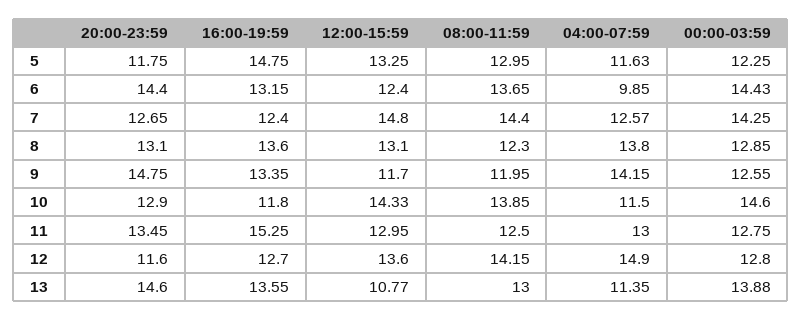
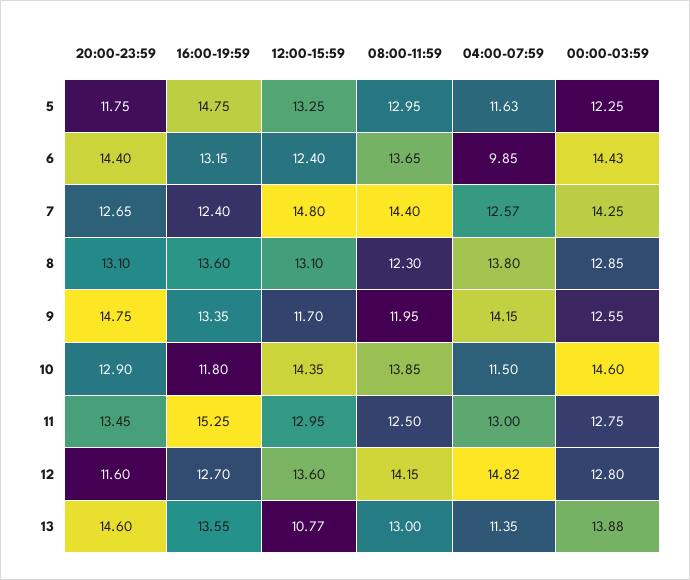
12:00-15:59, 10: 14.33 -> 14.35
04:00-07:59, 12: 14.9 -> 14.82

